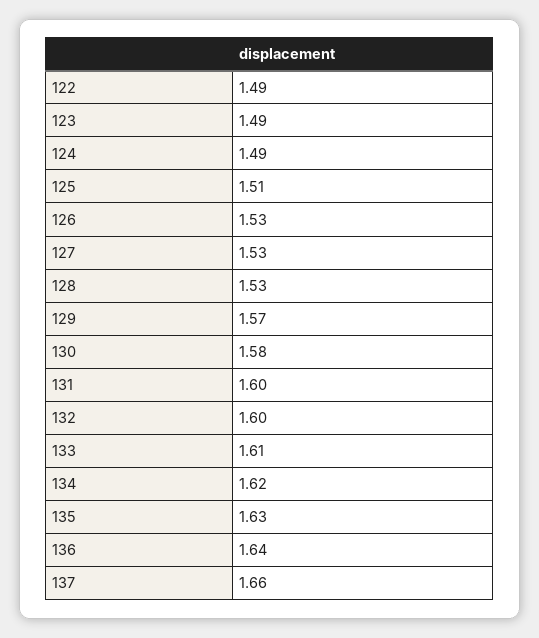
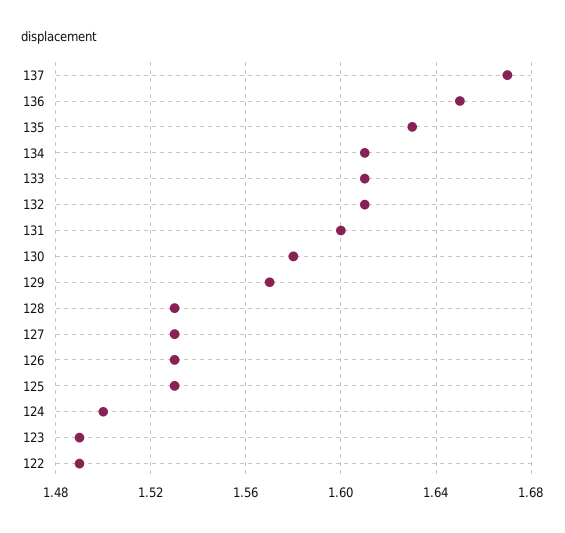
124: 1.49 -> 1.5
125: 1.51 -> 1.53
132: 1.6 -> 1.61
134: 1.62 -> 1.61
136: 1.64 -> 1.65
137: 1.66 -> 1.67

